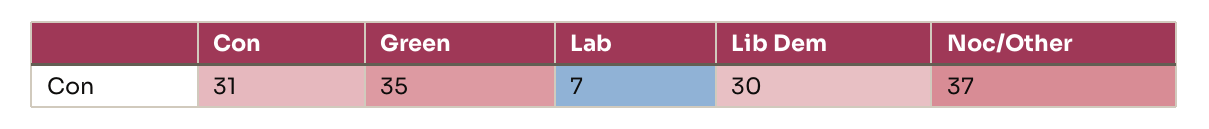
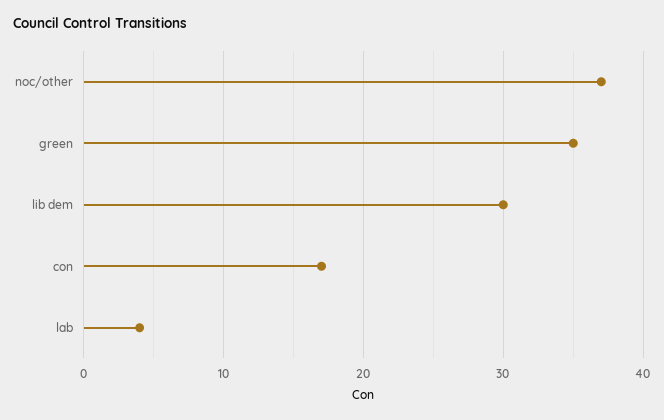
Con: 31 -> 17
Lab: 7 -> 4

